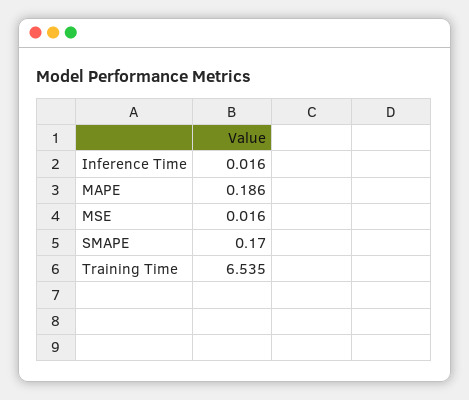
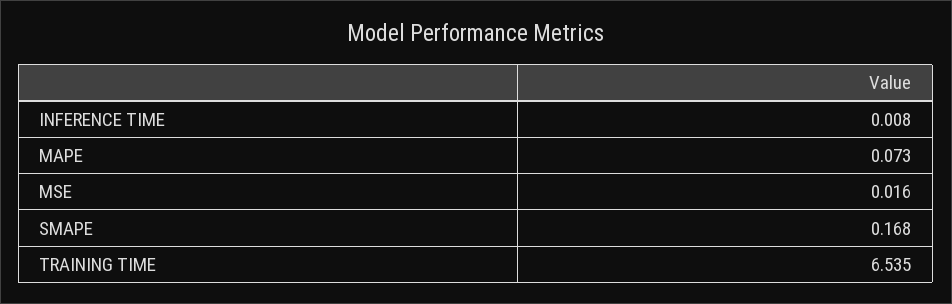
Inference Time: 0.016 -> 0.008
MAPE: 0.186 -> 0.073
SMAPE: 0.17 -> 0.168

